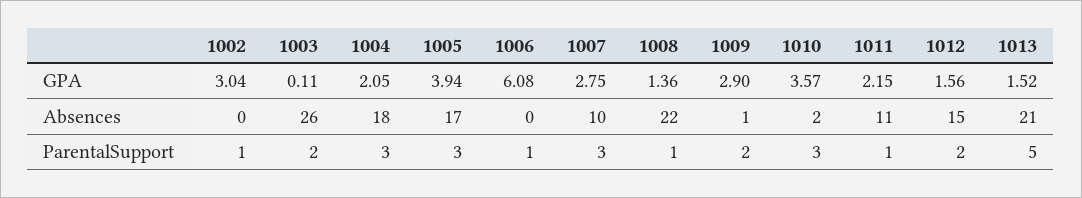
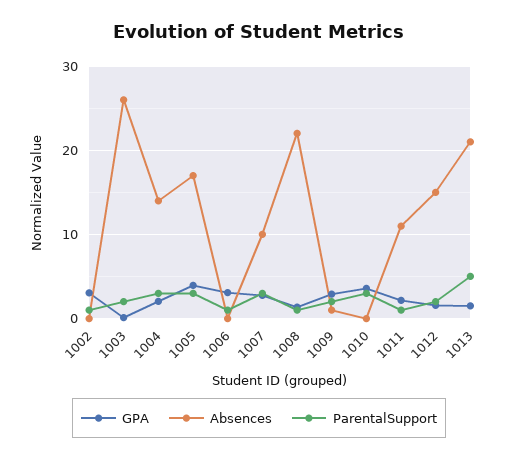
GPA, 1006: 6.08 -> 3
Absences, 1004: 18 -> 14
Absences, 1010: 2 -> 0

